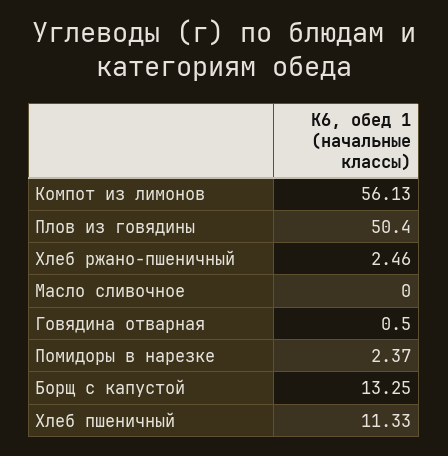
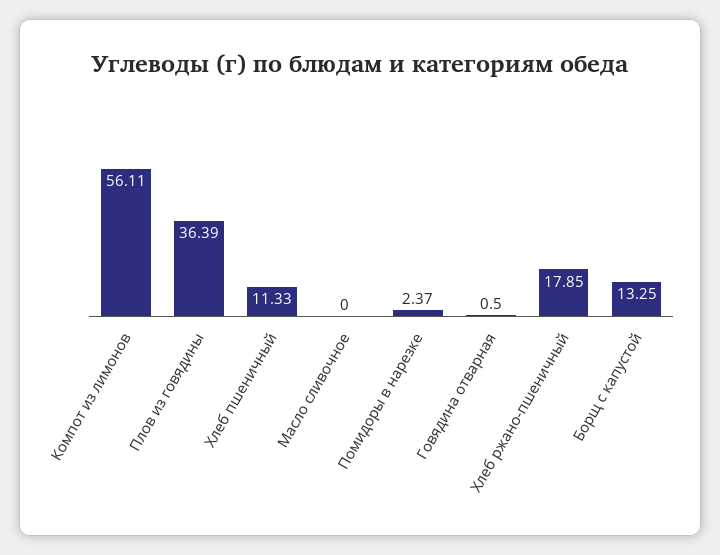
Компот из лимонов: 56.13 -> 56.11
Плов из говядины: 50.4 -> 36.39
Хлеб ржано-пшеничный: 2.46 -> 17.85

